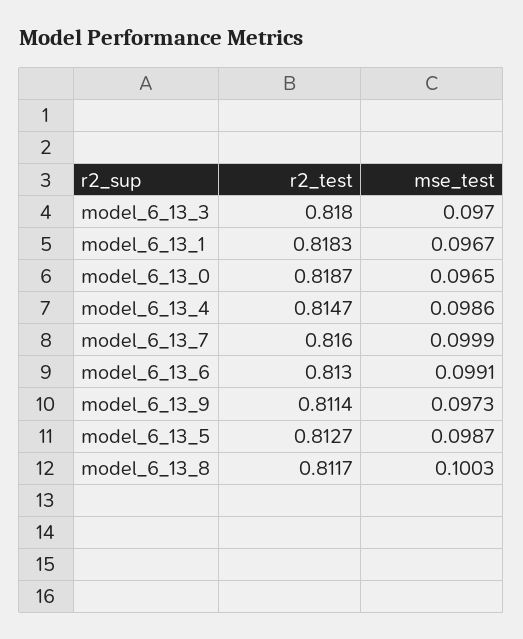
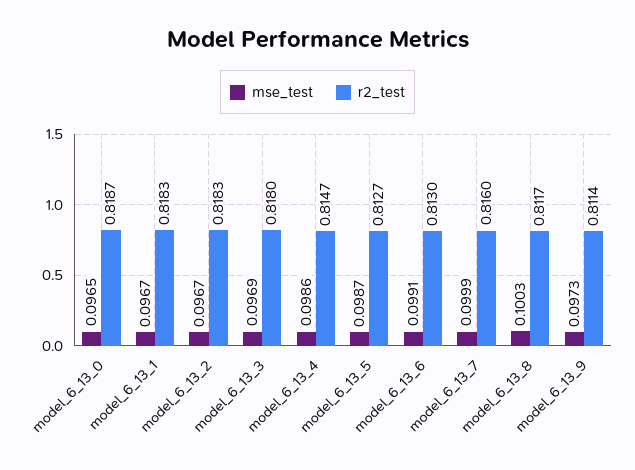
mse_test, model_6_13_3: 0.097 -> 0.0969
mse_test, model_6_13_2: none -> 0.0967
r2_test, model_6_13_2: none -> 0.8183

